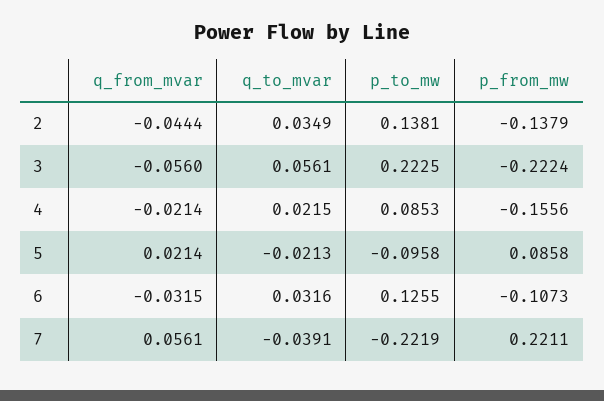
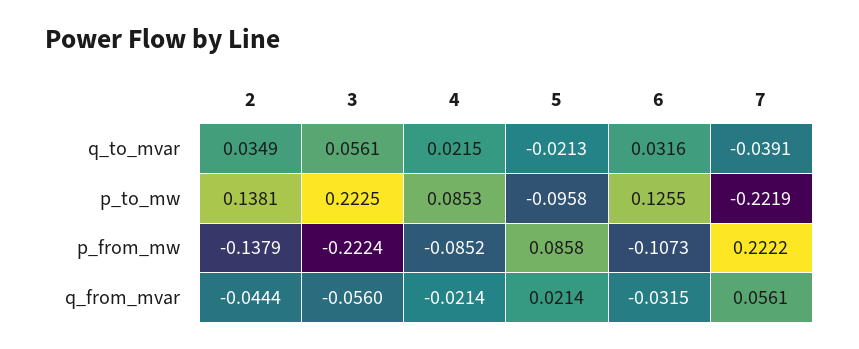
p_from_mw, 4: -0.1556 -> -0.0852
p_from_mw, 7: 0.2211 -> 0.2222

